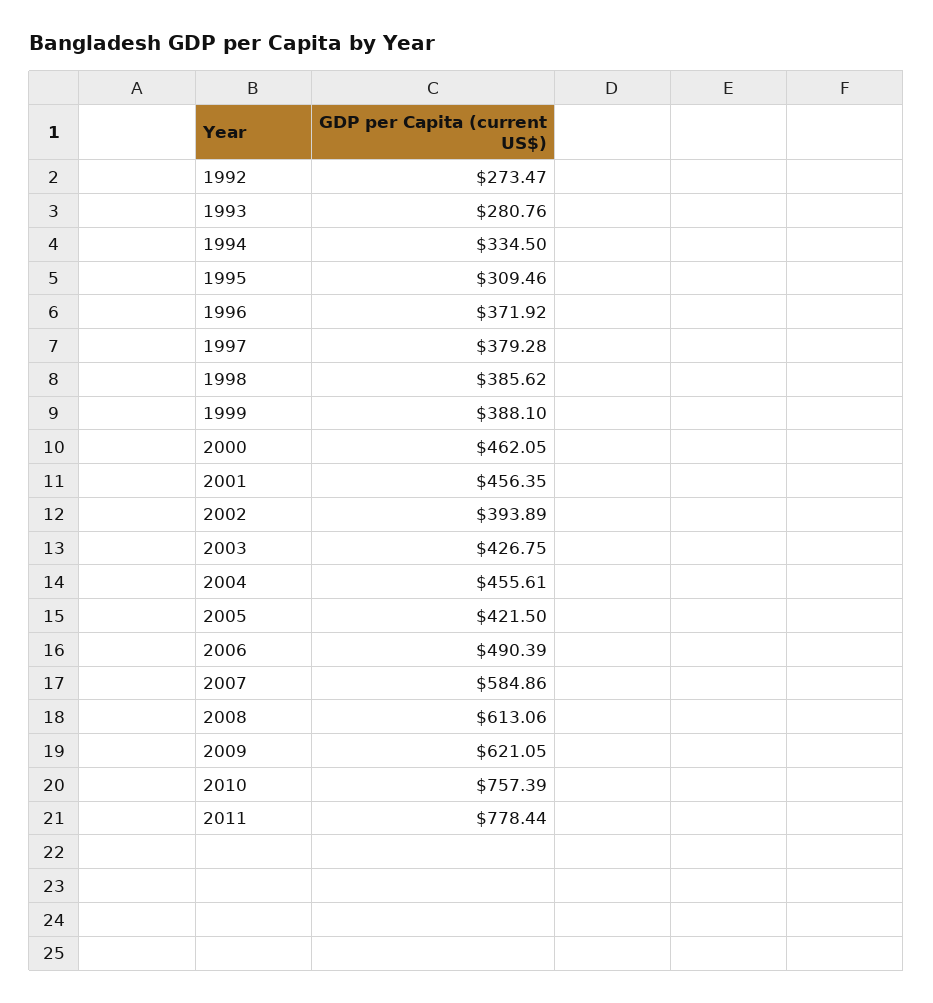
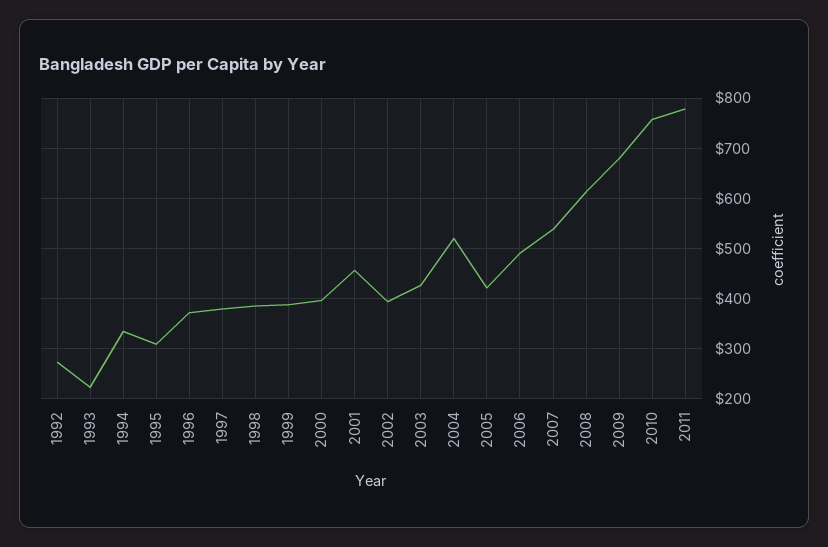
1993: 280.76 -> 220
2000: 462.05 -> 400
2004: 455.61 -> 520
2007: 584.86 -> 540
2009: 621.05 -> 680

